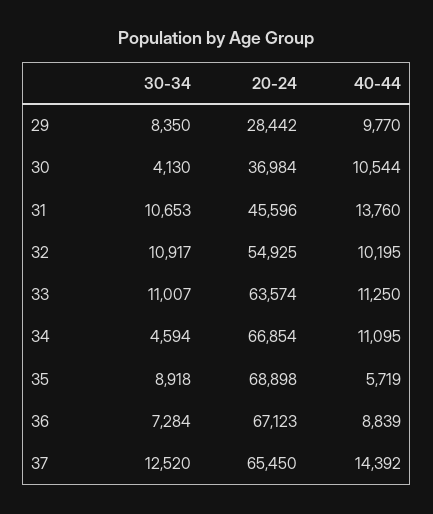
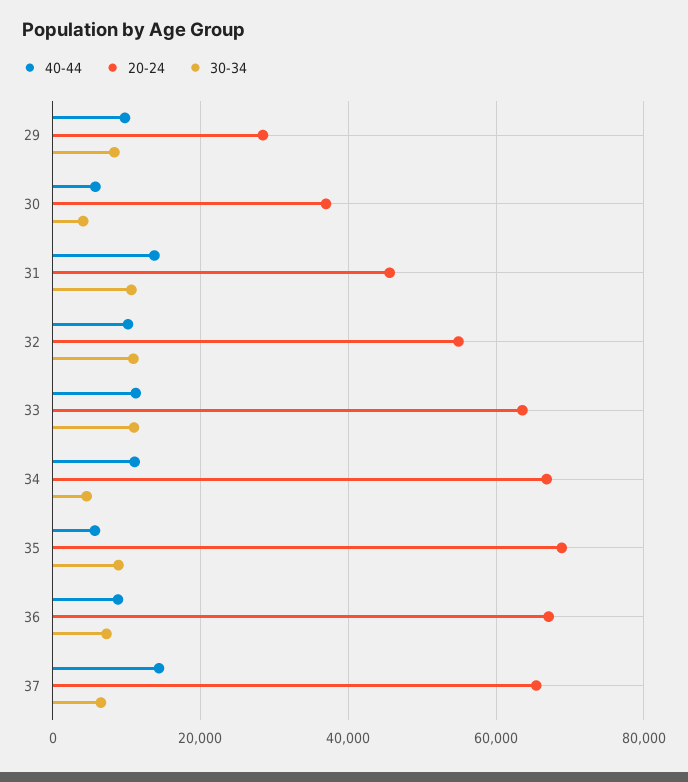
40-44, 30: 10544 -> 6000
30-34, 37: 12520 -> 6000

